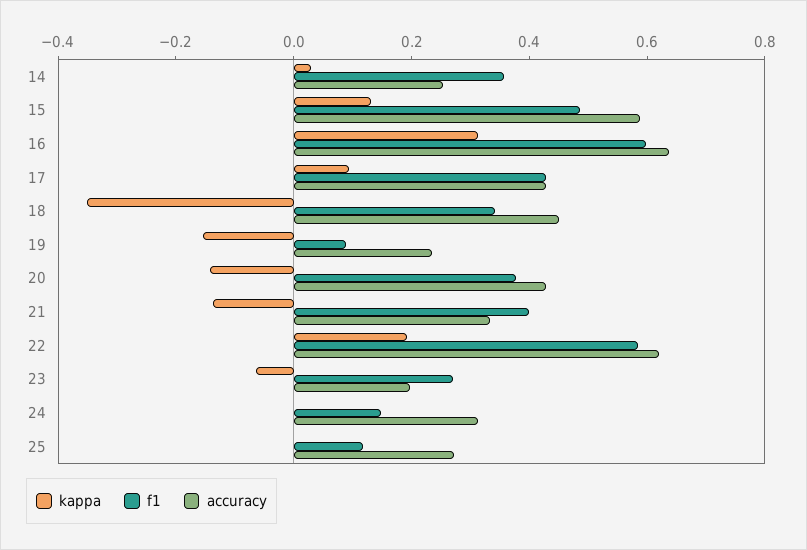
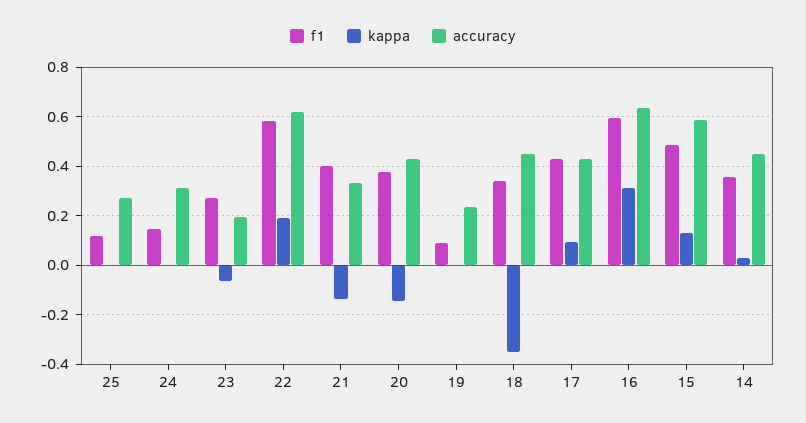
accuracy, 14: 0.25 -> 0.45
kappa, 19: -0.15 -> 0

